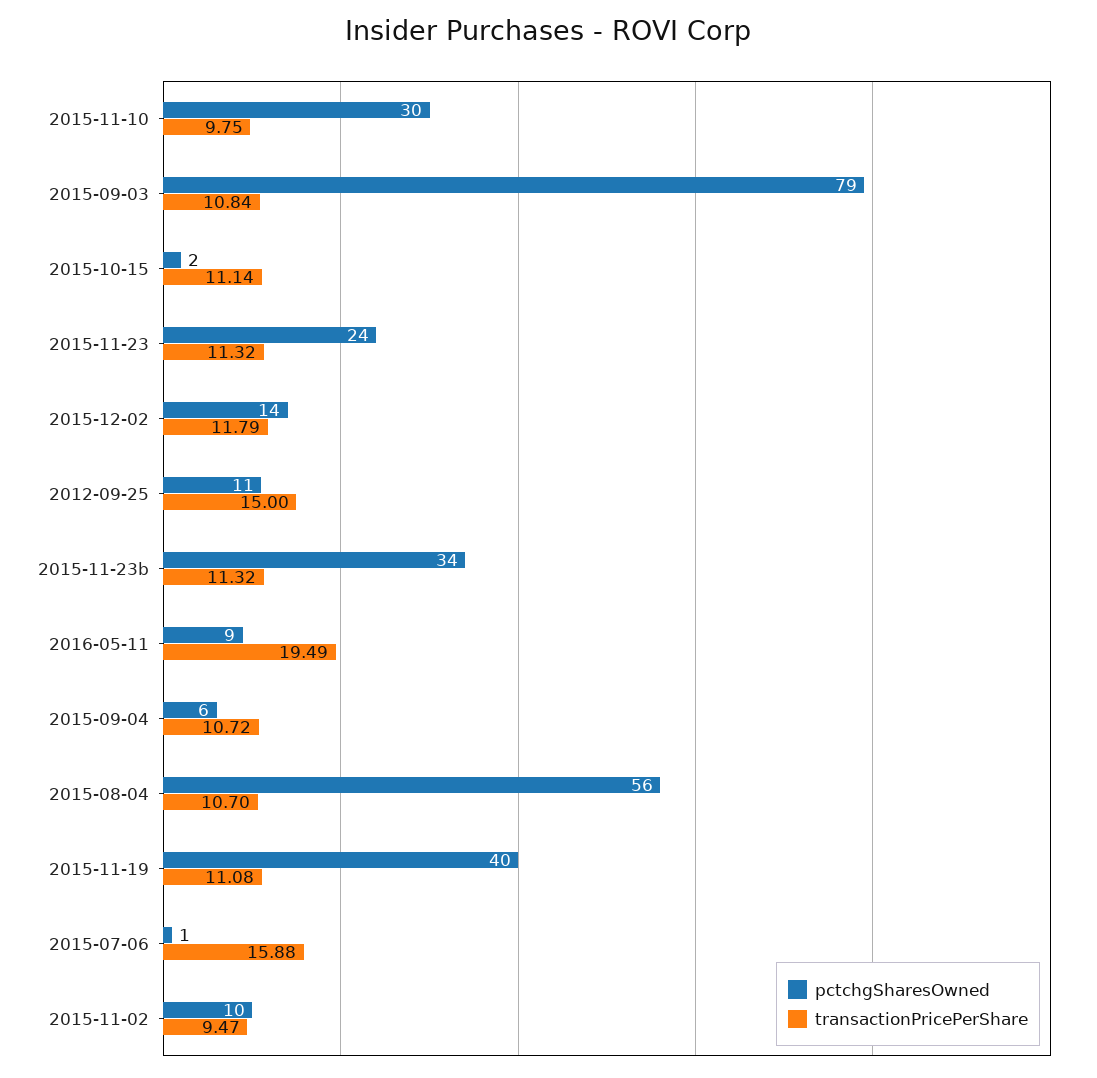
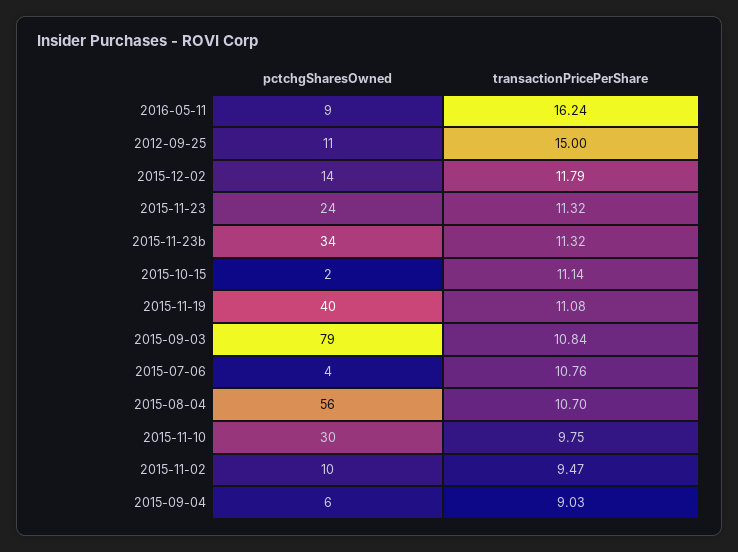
transactionPricePerShare, 2016-05-11: 19.49 -> 16.24
transactionPricePerShare, 2015-09-04: 10.72 -> 9.03
pctchgSharesOwned, 2015-07-06: 1 -> 4
transactionPricePerShare, 2015-07-06: 15.88 -> 10.76

